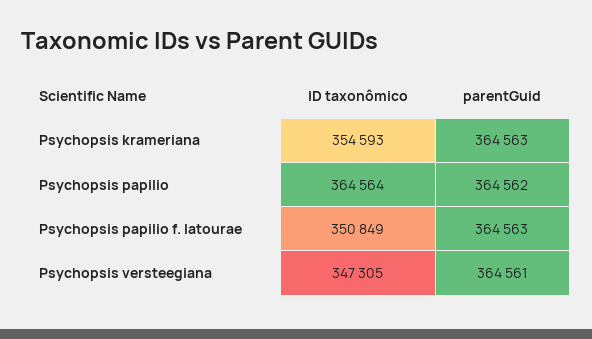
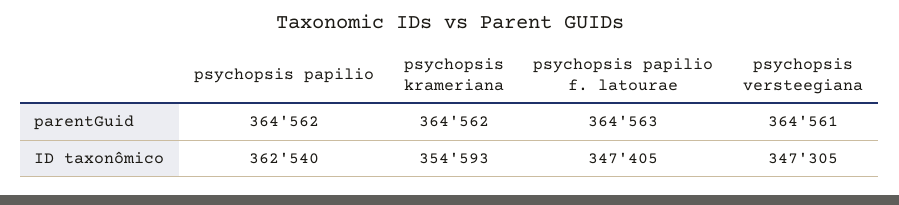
parentGuid, Psychopsis krameriana: 364563 -> 364562
ID taxonômico, Psychopsis papilio: 364564 -> 362540
ID taxonômico, Psychopsis papilio f. latourae: 350849 -> 347405

